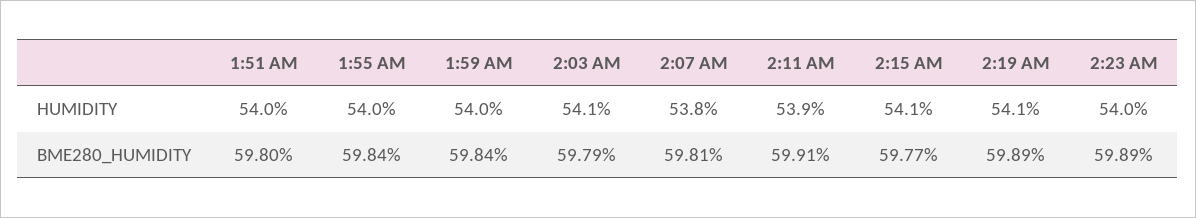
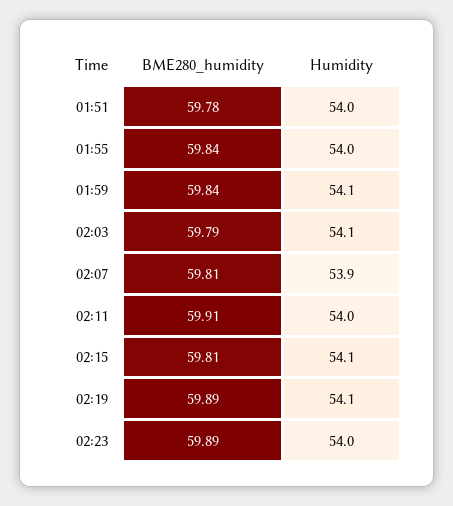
1:59 AM, HUMIDITY: 54 -> 54.1
2:07 AM, HUMIDITY: 53.8 -> 53.9
2:11 AM, HUMIDITY: 53.9 -> 54
1:51 AM, BME280_HUMIDITY: 59.8 -> 59.78
2:15 AM, BME280_HUMIDITY: 59.77 -> 59.81

